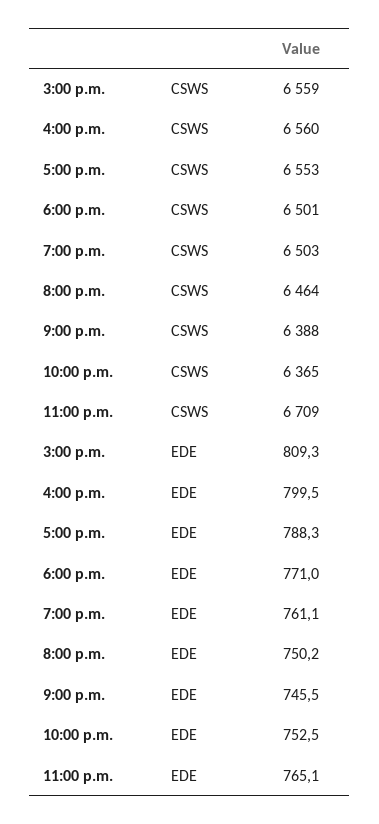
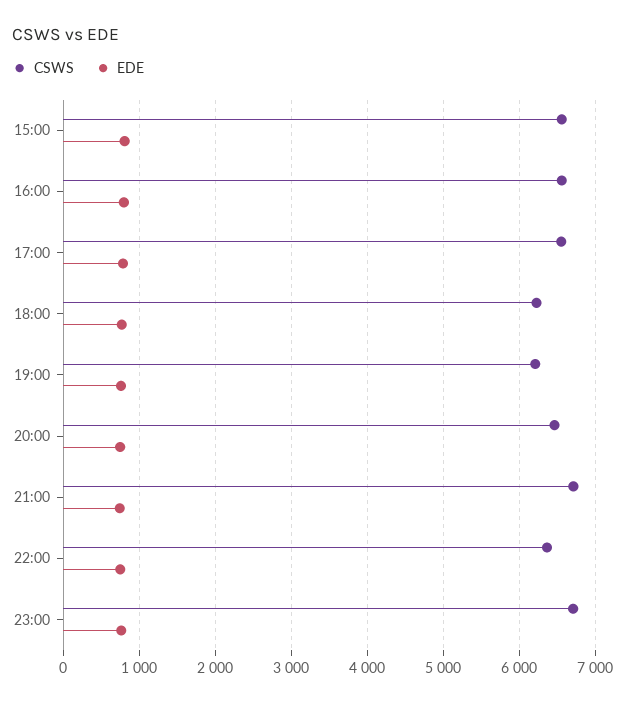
CSWS, 6:00 p.m.: 6501 -> 6200
CSWS, 7:00 p.m.: 6503 -> 6200
CSWS, 9:00 p.m.: 6388 -> 6700

